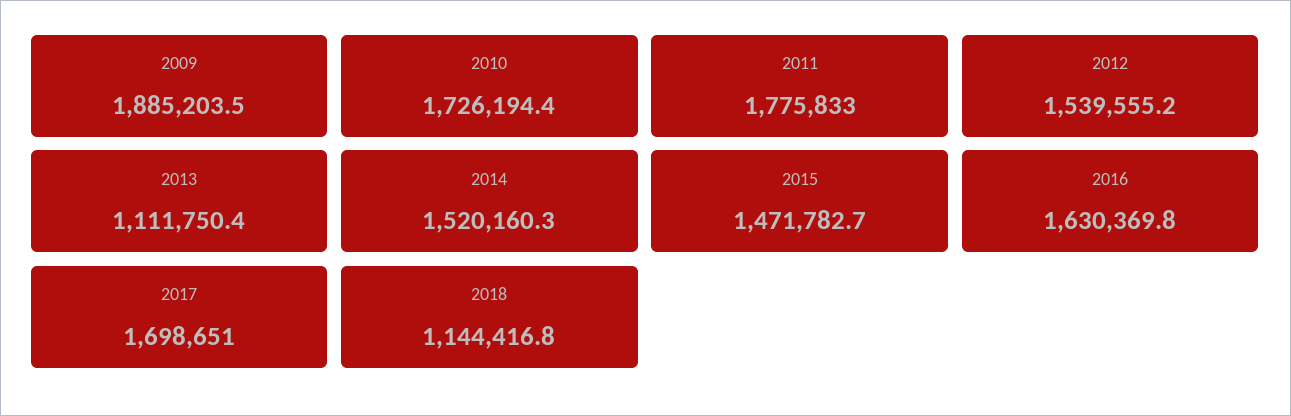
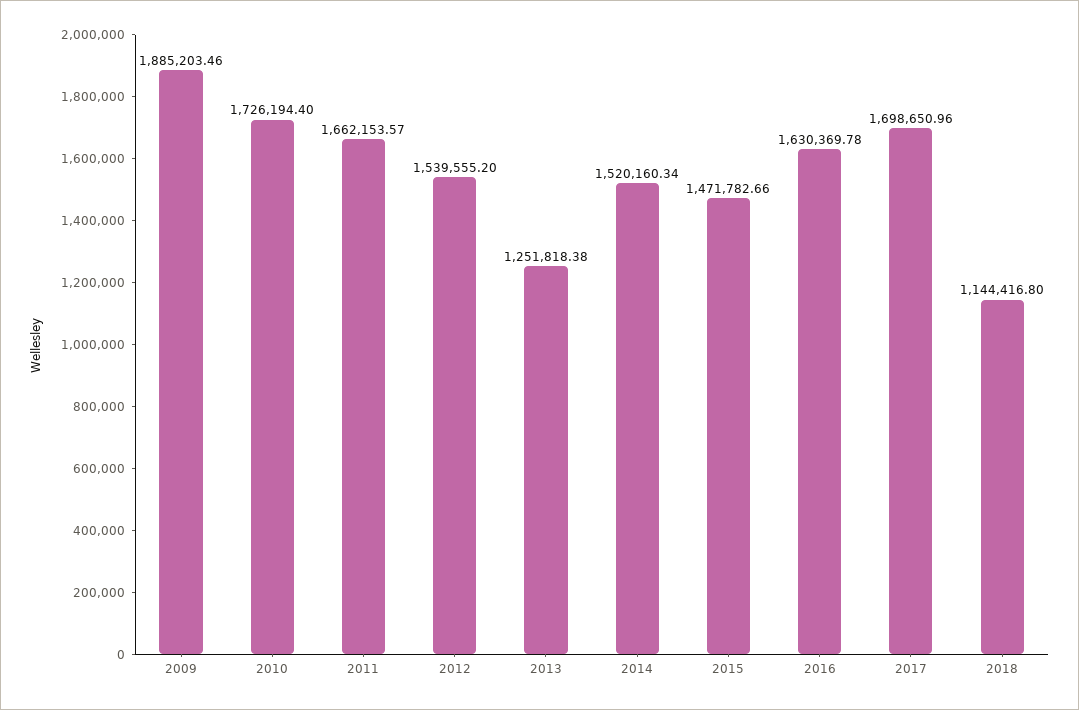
2011: 1775833 -> 1662153.57
2013: 1111750.4 -> 1251818.38

